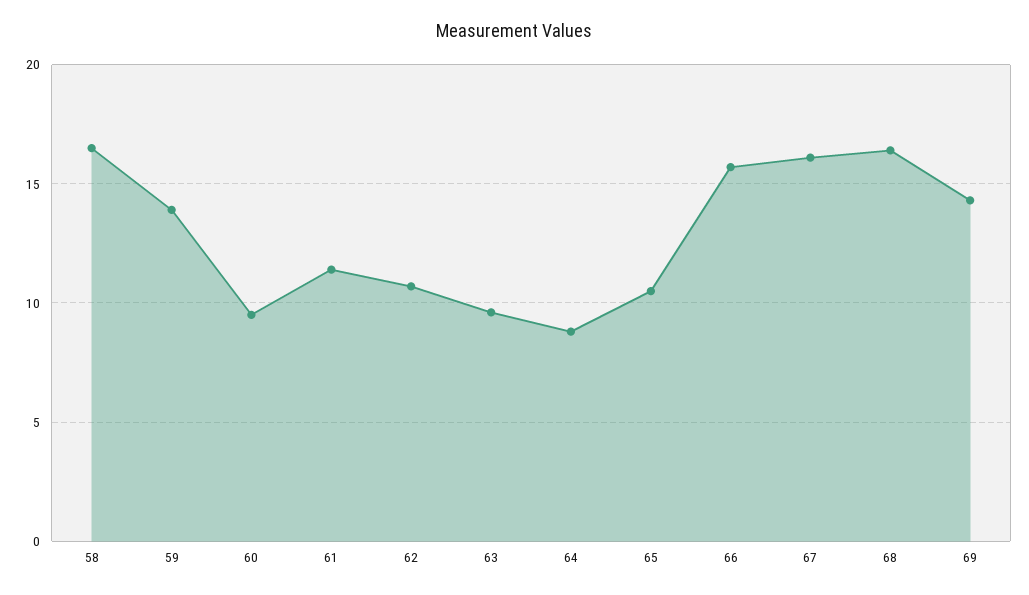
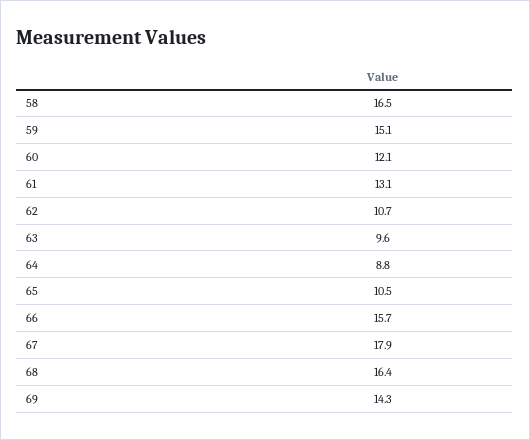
59: 14 -> 15.1
60: 9.5 -> 12.1
61: 11.5 -> 13.1
67: 16 -> 17.9

